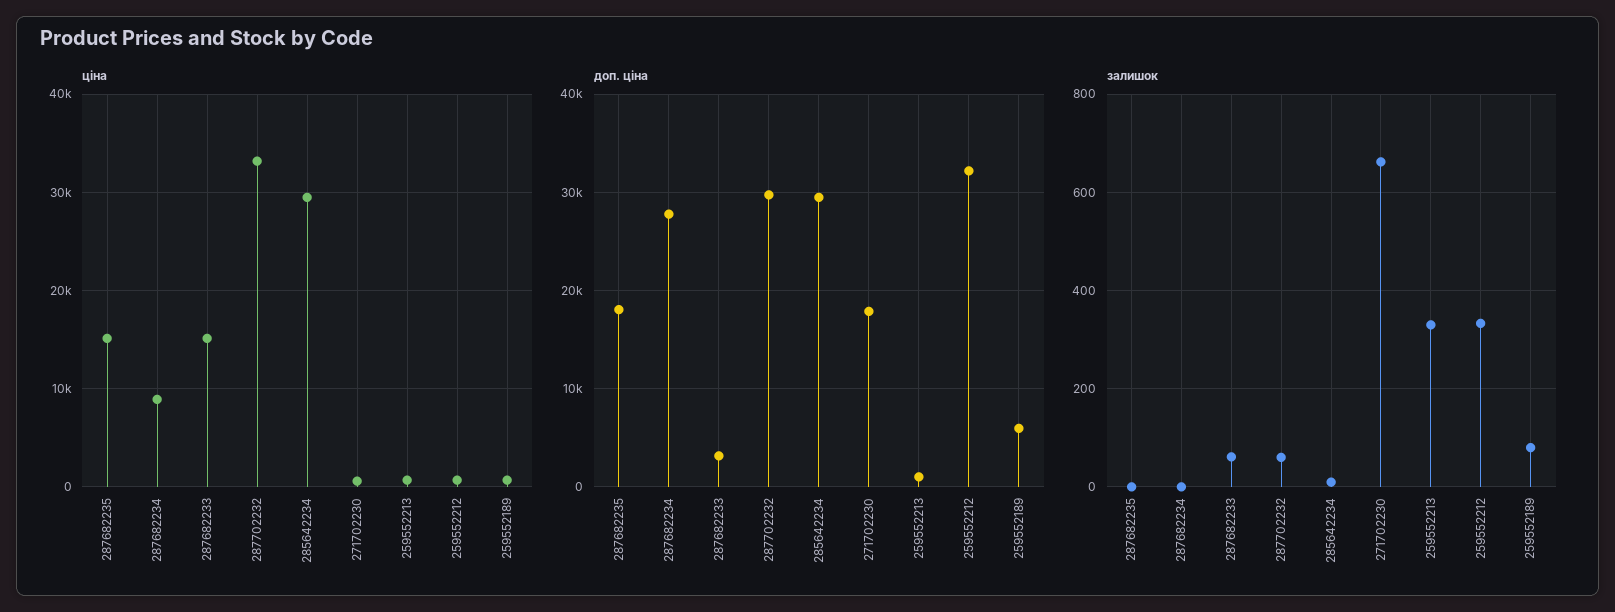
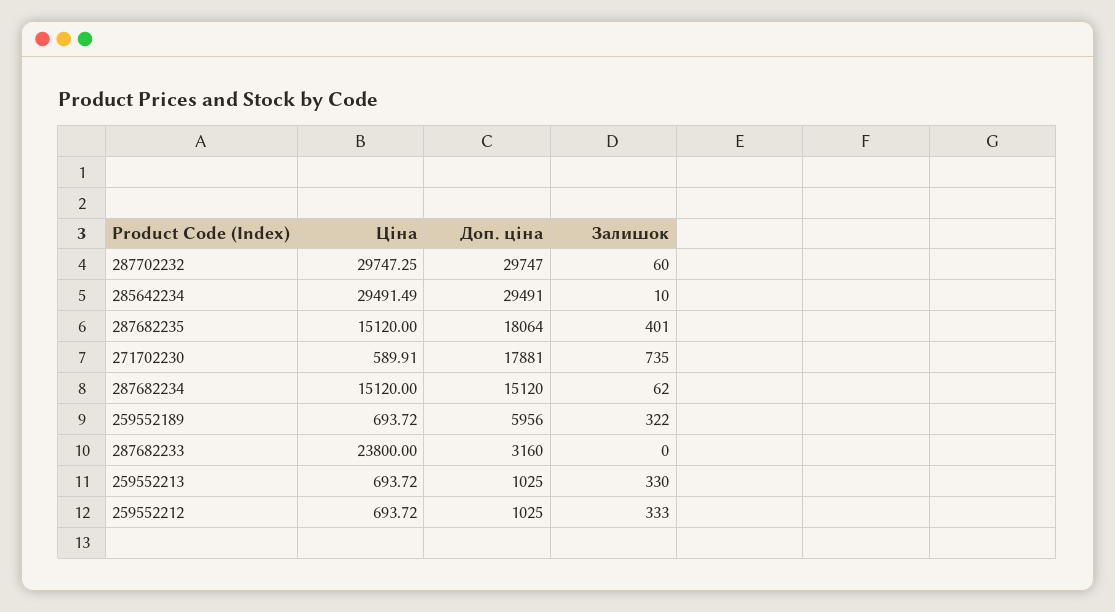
ціна, 287682234: 9000 -> 15120
ціна, 287682233: 15000 -> 23800
ціна, 287702232: 33000 -> 29747.25
доп. ціна, 287682234: 28000 -> 15120
доп. ціна, 259552212: 32000 -> 1025
залишок, 287682235: 0 -> 401
залишок, 287682234: 0 -> 62
залишок, 287682233: 60 -> 0
залишок, 271702230: 660 -> 735
залишок, 259552189: 80 -> 322

